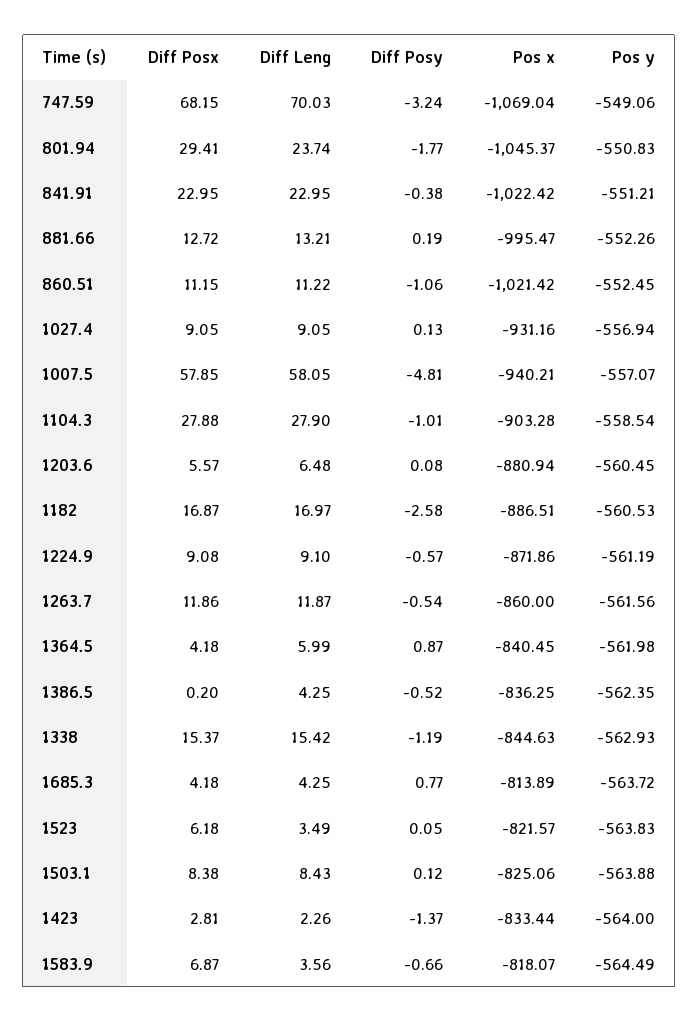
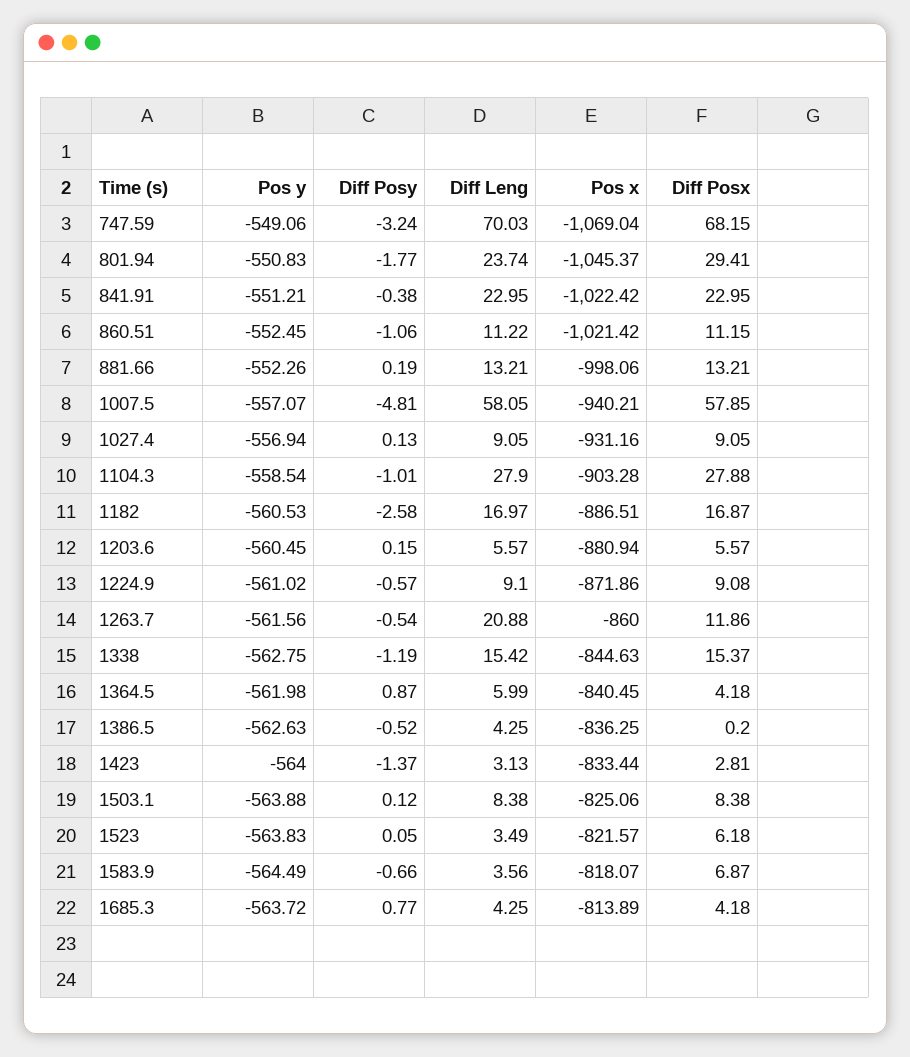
Diff Posx, 881.66: 12.72 -> 13.21
Pos x, 881.66: -995.47 -> -998.06
Diff Leng, 1203.6: 6.48 -> 5.57
Diff Posy, 1203.6: 0.08 -> 0.15
Pos y, 1224.9: -561.19 -> -561.02
Diff Leng, 1263.7: 11.87 -> 20.88
Pos y, 1386.5: -562.35 -> -562.63
Pos y, 1338: -562.93 -> -562.75
Diff Leng, 1503.1: 8.43 -> 8.38
Diff Leng, 1423: 2.26 -> 3.13

